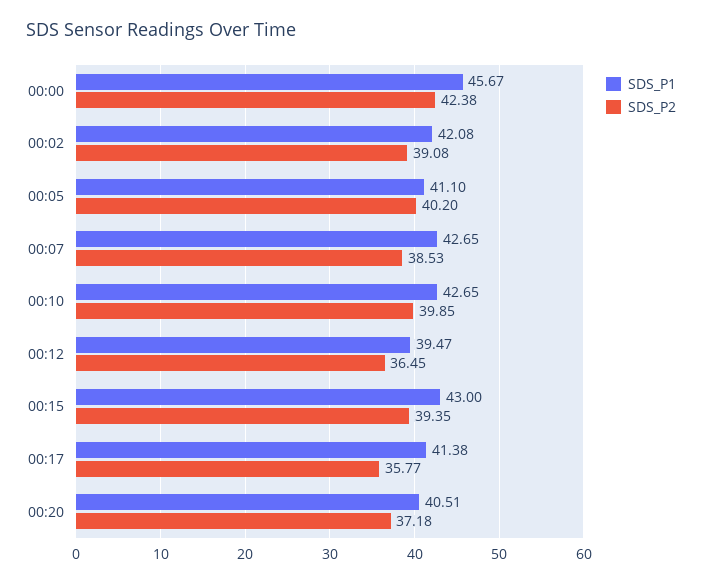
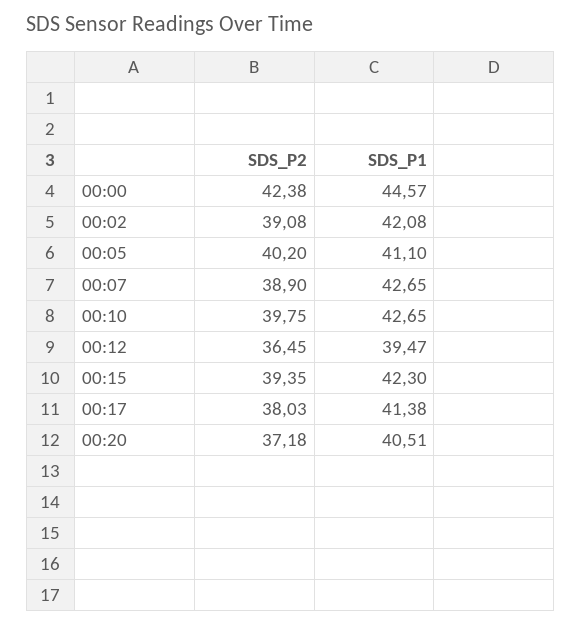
SDS_P1, 00:00: 45.67 -> 44.57
SDS_P2, 00:07: 38.53 -> 38.9
SDS_P2, 00:10: 39.85 -> 39.75
SDS_P1, 00:15: 43 -> 42.3
SDS_P2, 00:17: 35.77 -> 38.03

